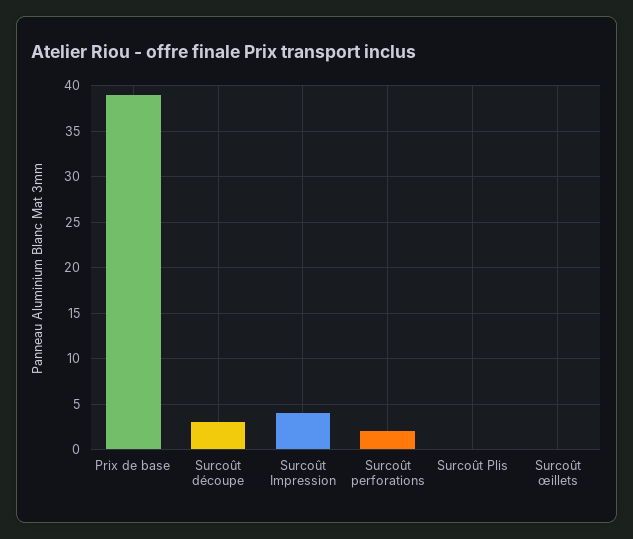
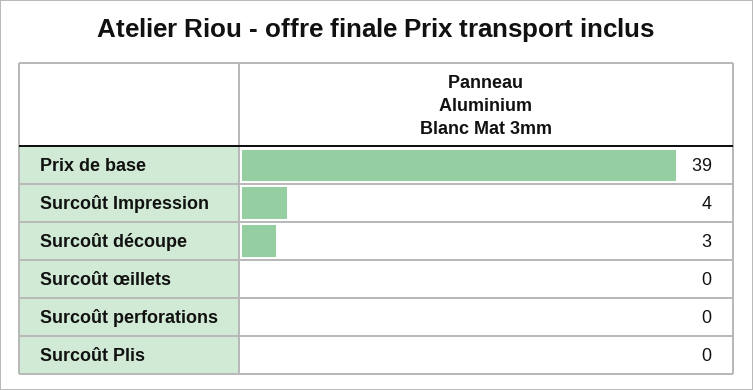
Surcoût perforations: 2 -> 0

